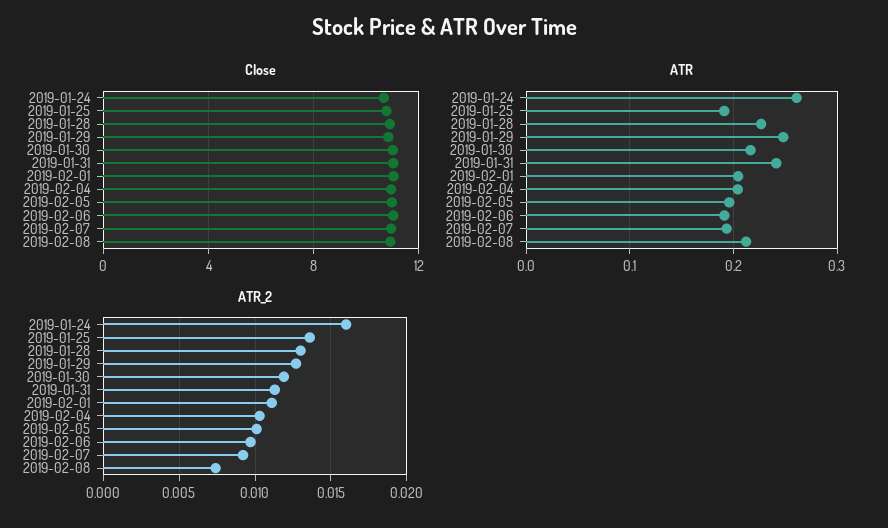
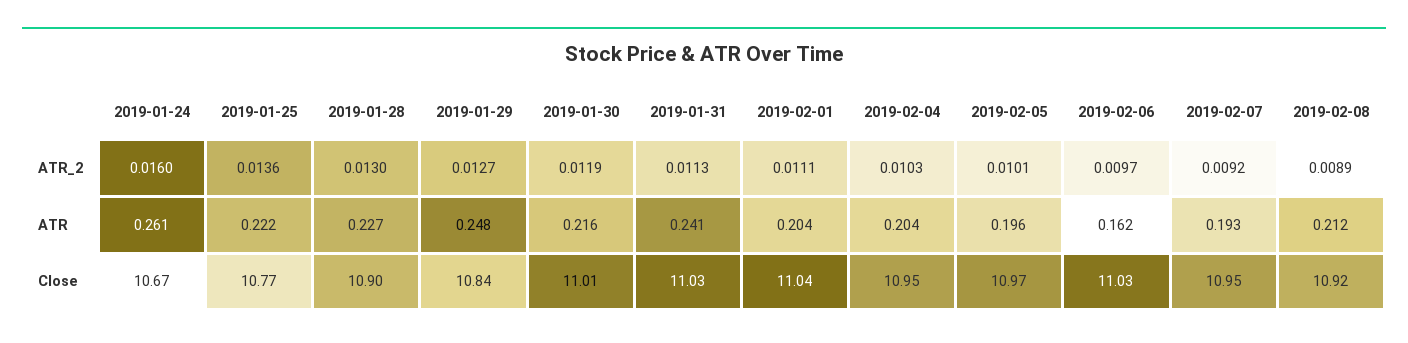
ATR, 2019-01-25: 0.19 -> 0.222
ATR, 2019-02-06: 0.19 -> 0.162
ATR_2, 2019-02-08: 0.0075 -> 0.0089

